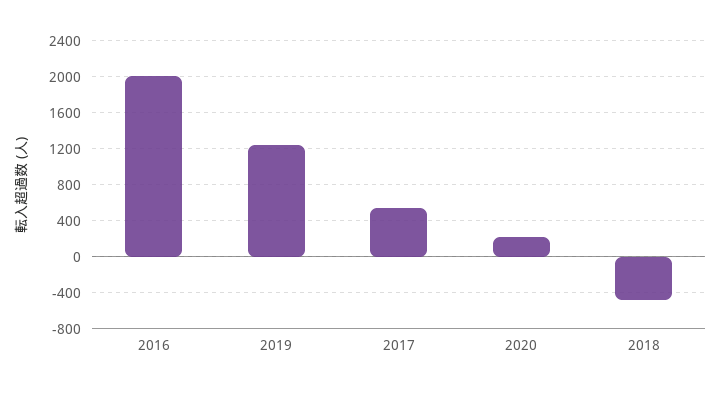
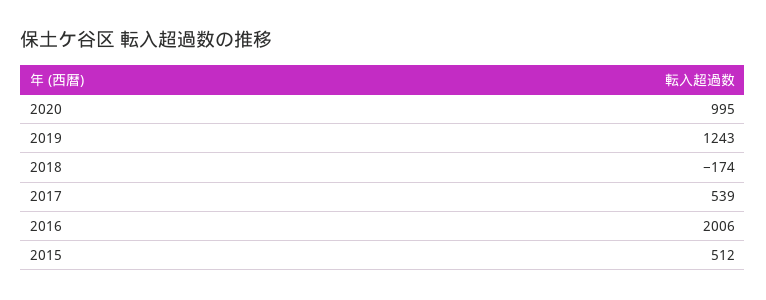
2020: 200 -> 995
2018: -500 -> -174
2015: none -> 512

